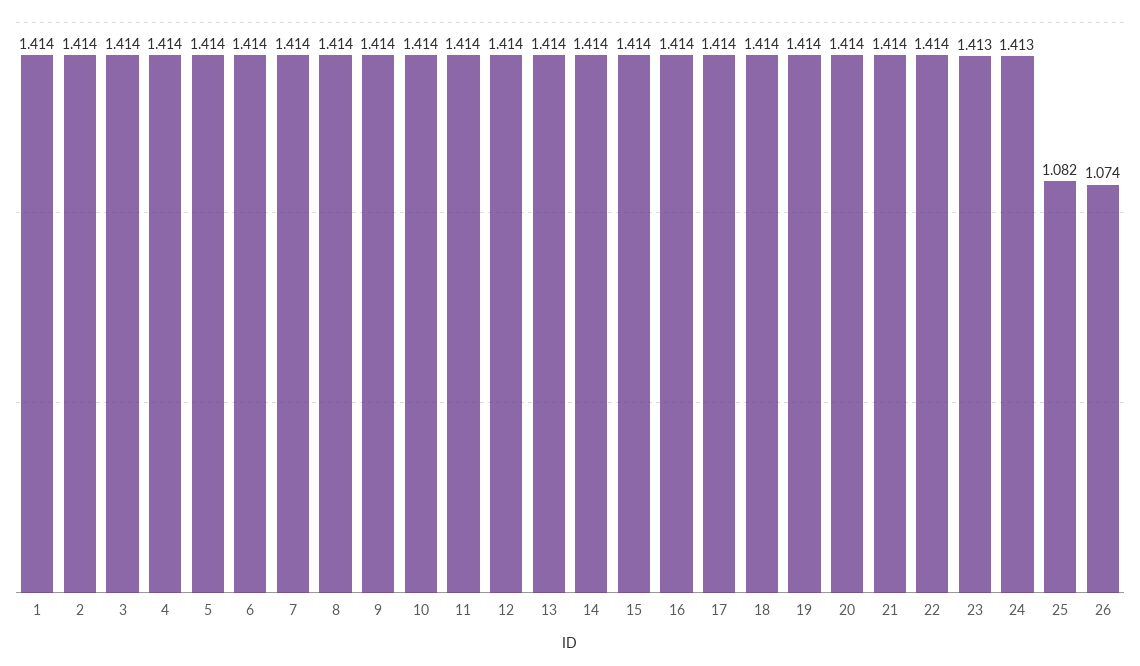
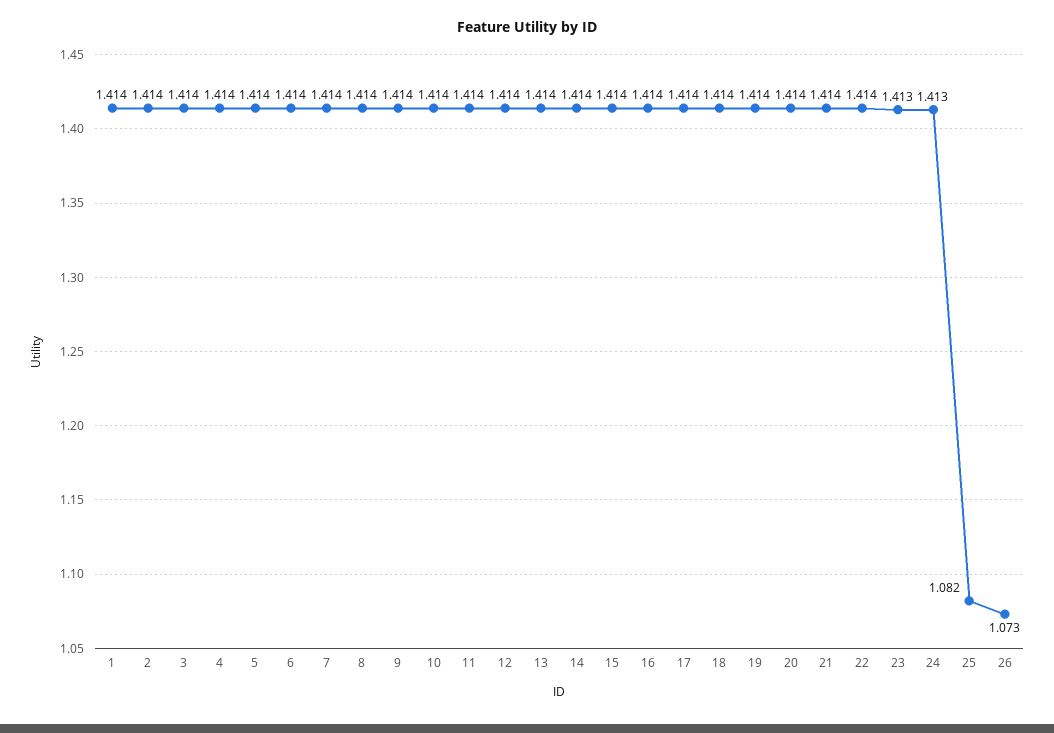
26: 1.074 -> 1.073

